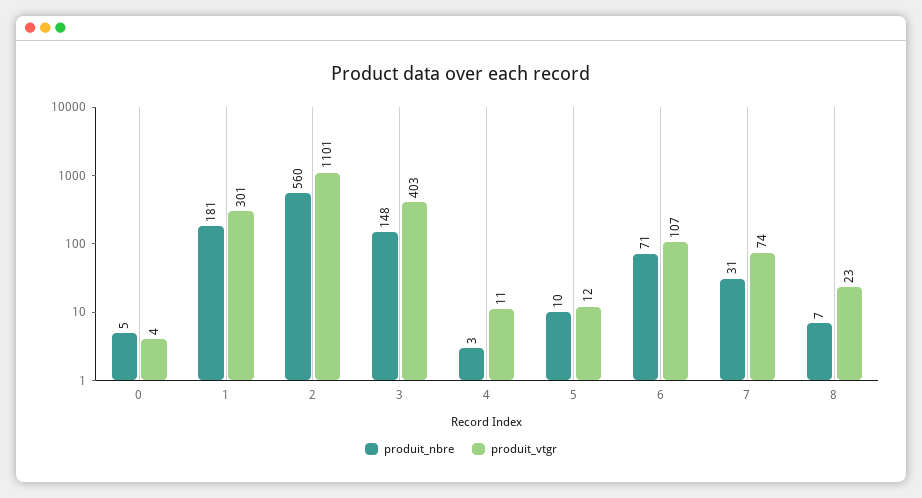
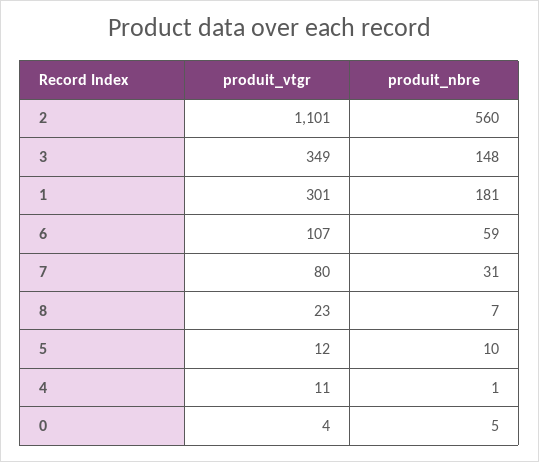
produit_vtgr, 3: 403 -> 349
produit_nbre, 4: 3 -> 1
produit_nbre, 6: 71 -> 59
produit_vtgr, 7: 74 -> 80

